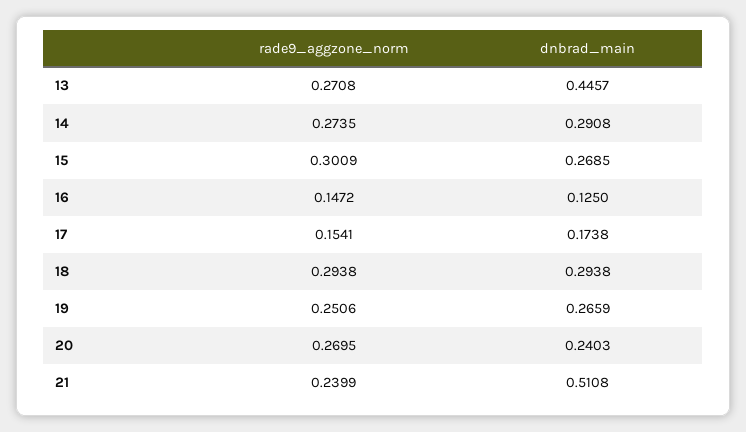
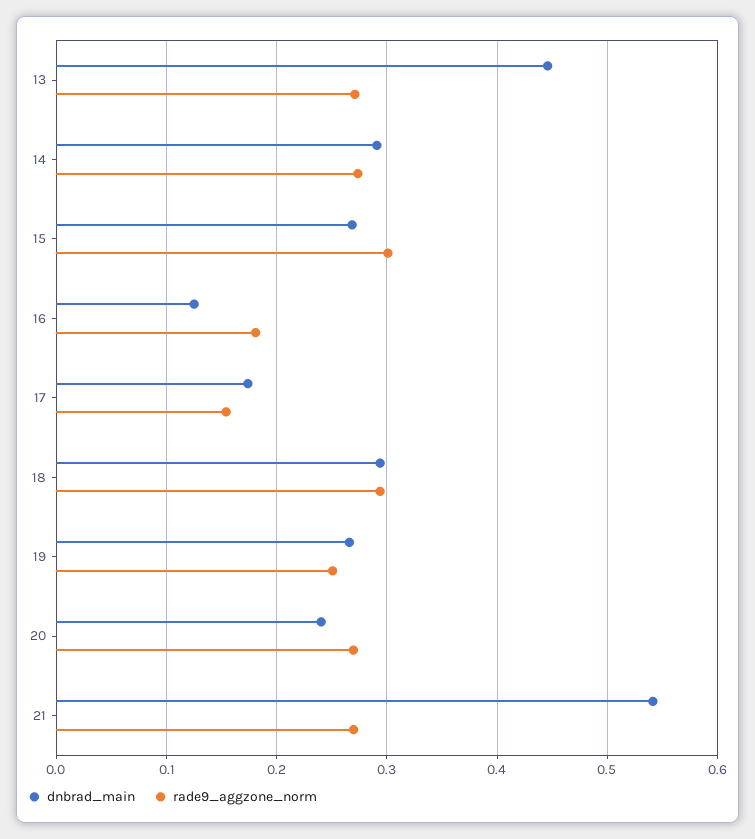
rade9_aggzone_norm, 16: 0.1472 -> 0.18
rade9_aggzone_norm, 21: 0.2399 -> 0.27
dnbrad_main, 21: 0.5108 -> 0.54

